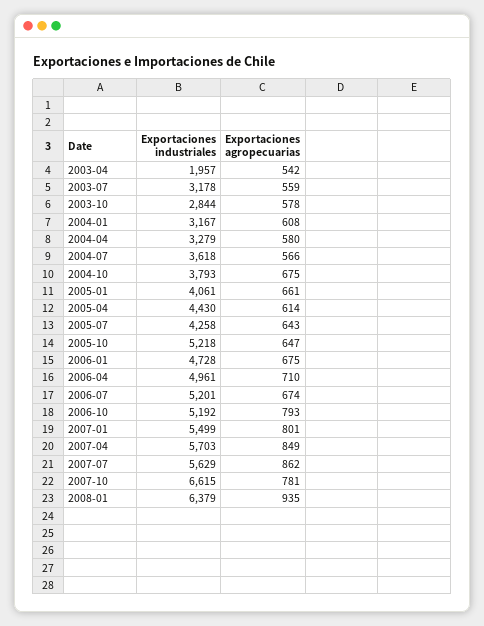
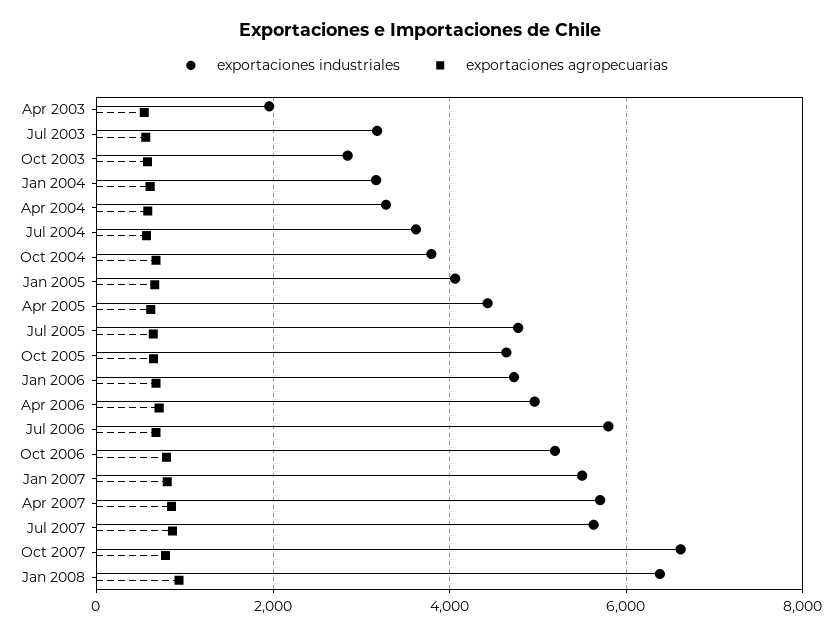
Exportaciones industriales, 2005-07: 4258 -> 4800
Exportaciones industriales, 2005-10: 5218 -> 4600
Exportaciones industriales, 2006-07: 5201 -> 5800

